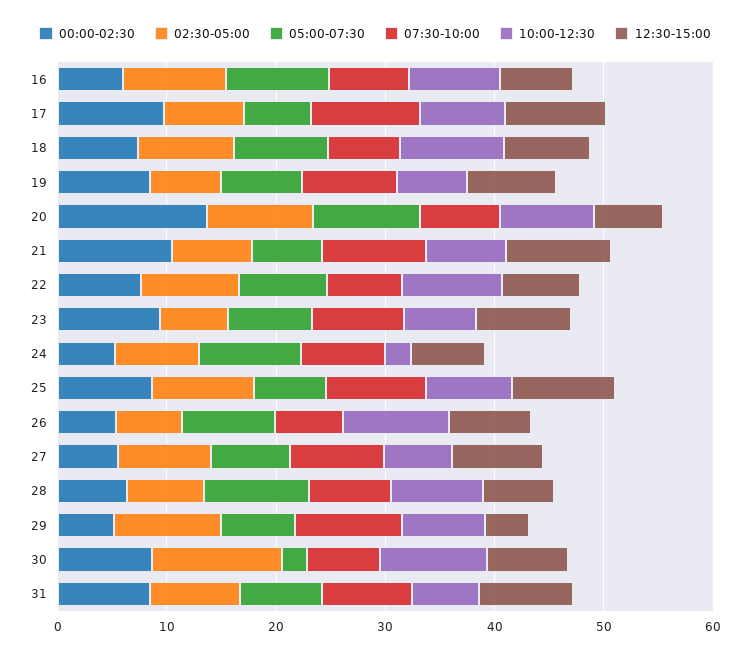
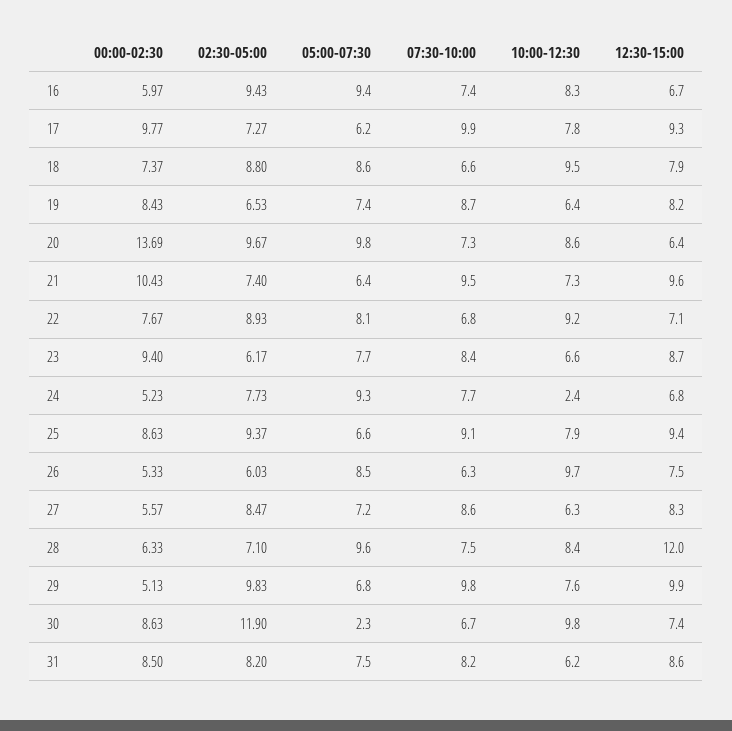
12:30-15:00, 28: 6 -> 12
12:30-15:00, 29: 4 -> 9.9

